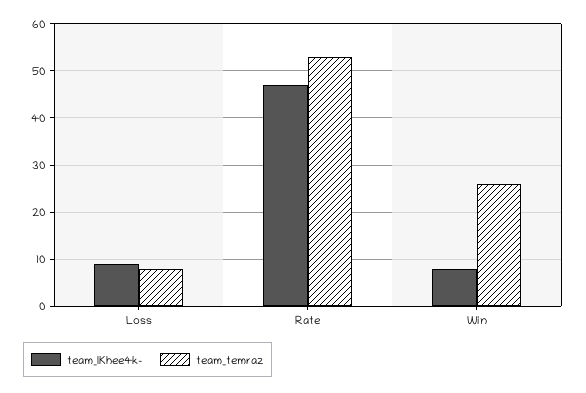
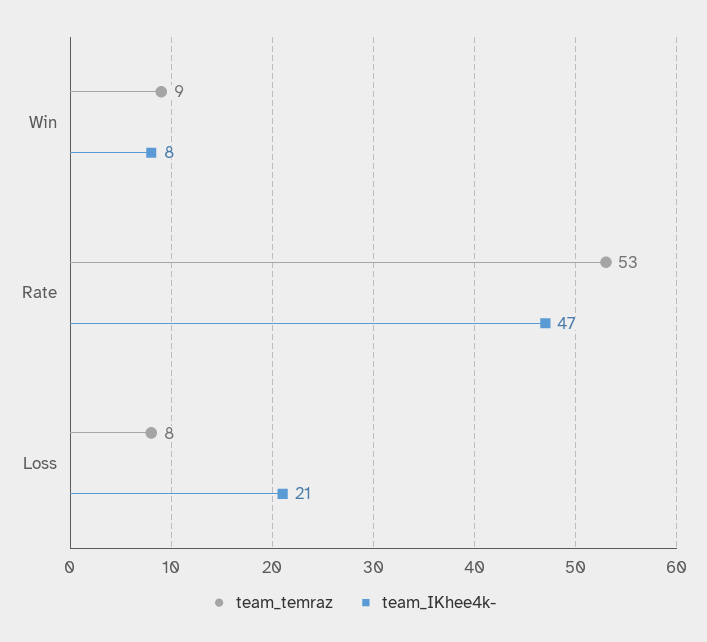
team_IKhee4k-, Loss: 10 -> 21
team_temraz, Win: 25 -> 9

